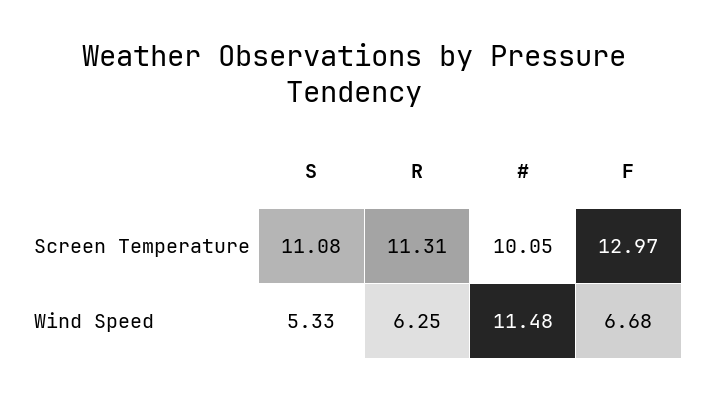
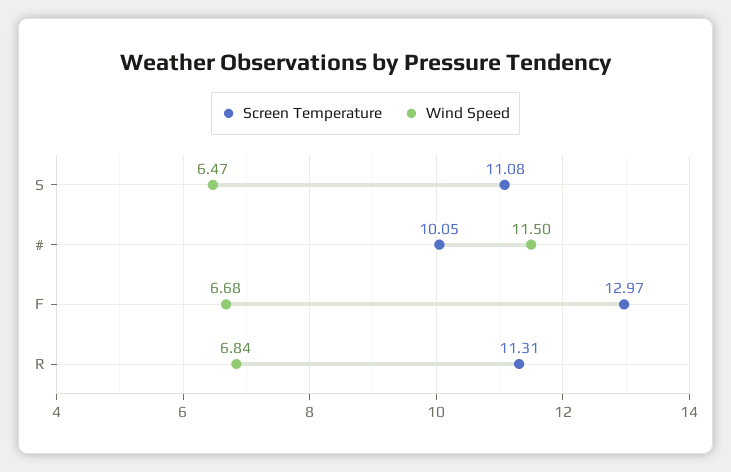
Wind Speed, S: 5.33 -> 6.47
Wind Speed, R: 6.25 -> 6.84
Wind Speed, #: 11.48 -> 11.5

